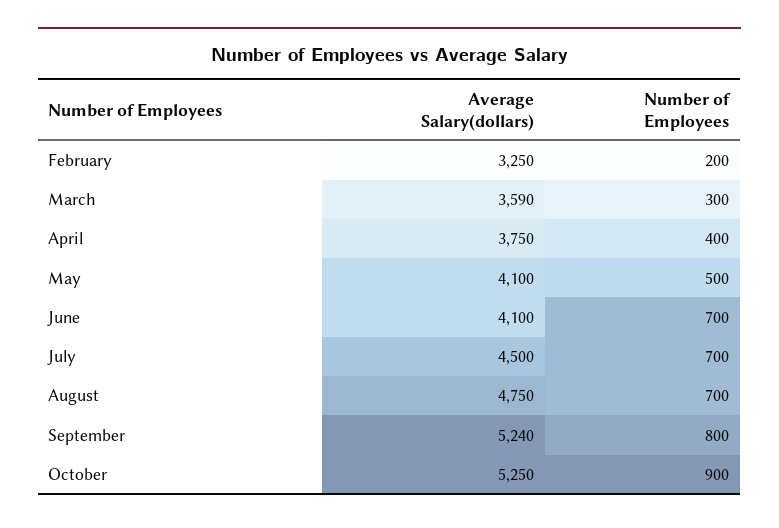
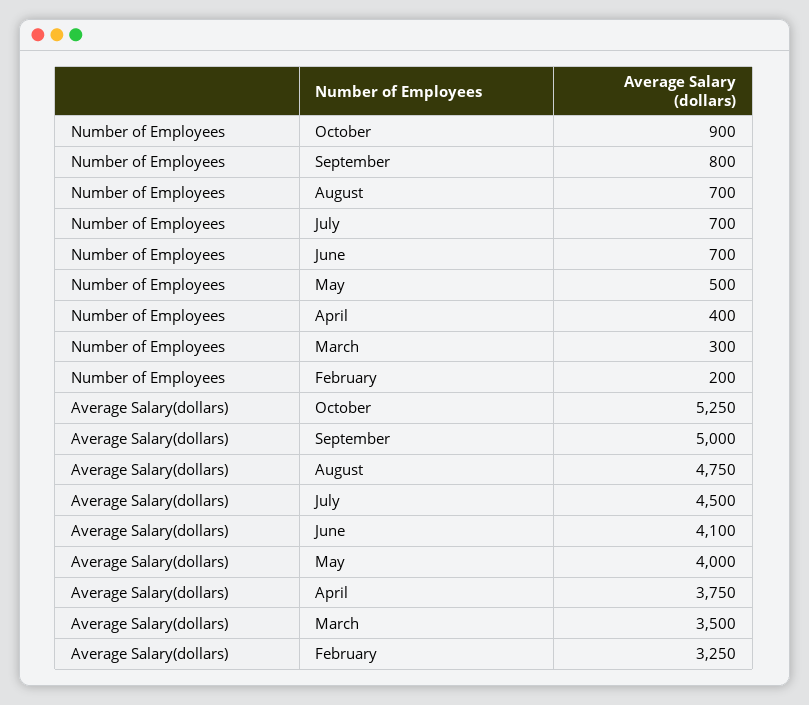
Average Salary(dollars), March: 3590 -> 3500
Average Salary(dollars), May: 4100 -> 4000
Average Salary(dollars), September: 5240 -> 5000

